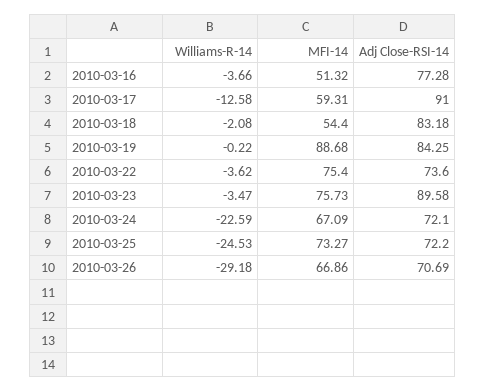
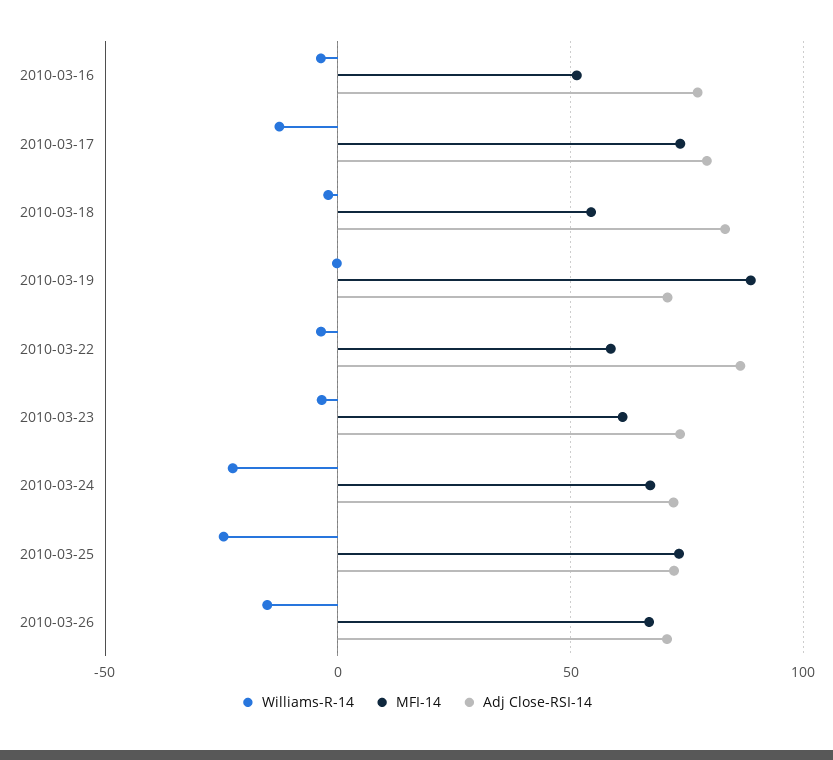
MFI-14, 2010-03-17: 59.31 -> 75
Adj Close-RSI-14, 2010-03-17: 91 -> 80
Adj Close-RSI-14, 2010-03-19: 84.25 -> 70
MFI-14, 2010-03-22: 75.4 -> 60
Adj Close-RSI-14, 2010-03-22: 73.6 -> 85
MFI-14, 2010-03-23: 75.73 -> 60
Adj Close-RSI-14, 2010-03-23: 89.58 -> 75
Williams-R-14, 2010-03-26: -29.18 -> -15

